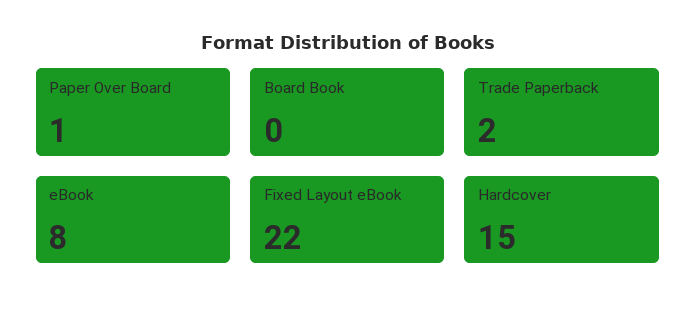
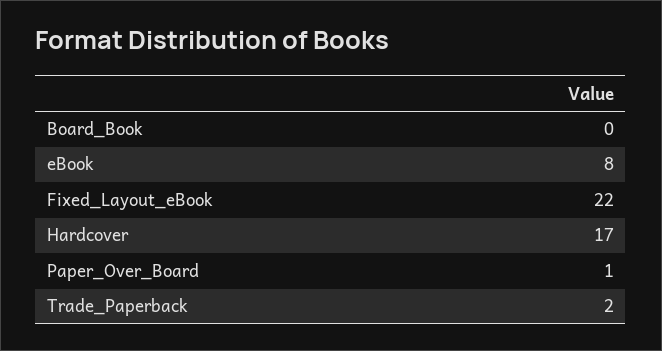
Hardcover: 15 -> 17

